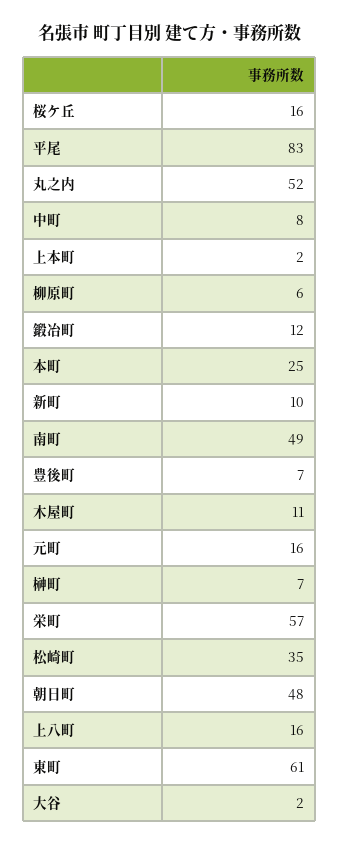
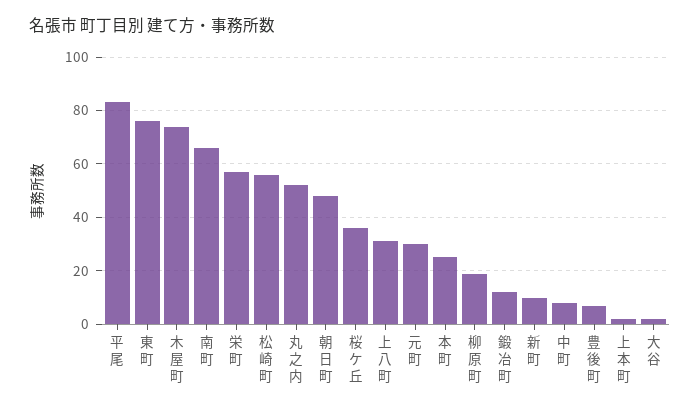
桜ケ丘: 16 -> 35
柳原町: 6 -> 20
南町: 49 -> 65
木屋町: 11 -> 75
元町: 16 -> 30
榊町: 7 -> none
松崎町: 35 -> 55
上八町: 16 -> 30
東町: 61 -> 75

